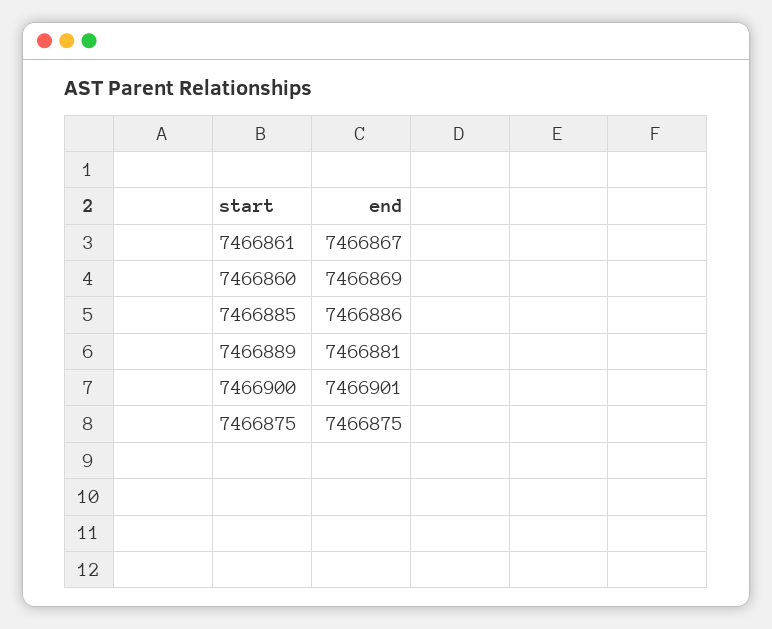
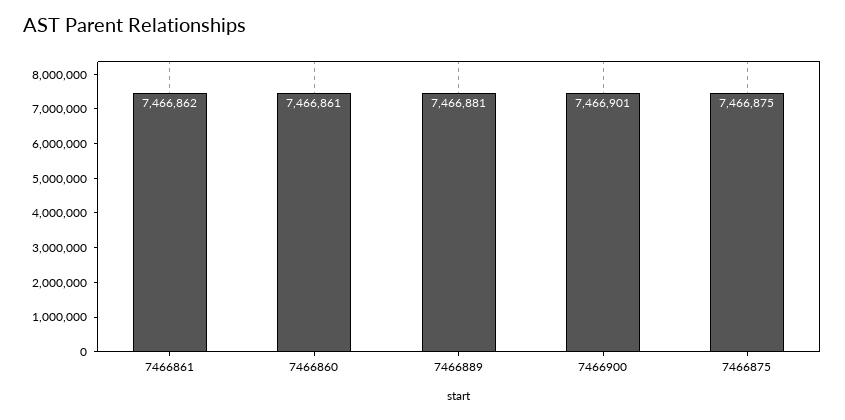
7466861: 7466867 -> 7466862
7466860: 7466869 -> 7466861
7466885: 7466886 -> none

